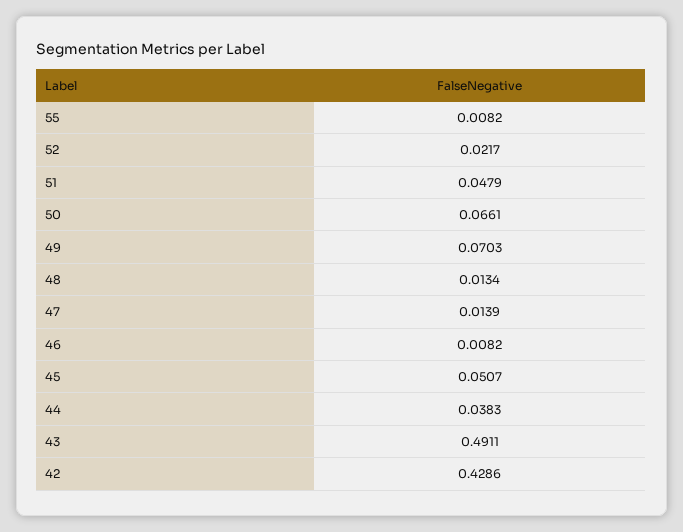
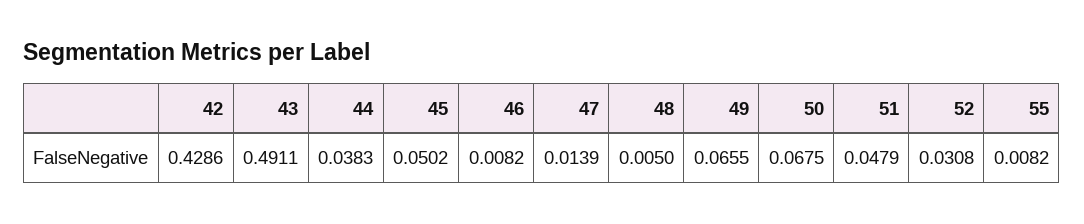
52: 0.0217 -> 0.0308
50: 0.0661 -> 0.0675
49: 0.0703 -> 0.0655
48: 0.0134 -> 0.005
45: 0.0507 -> 0.0502

